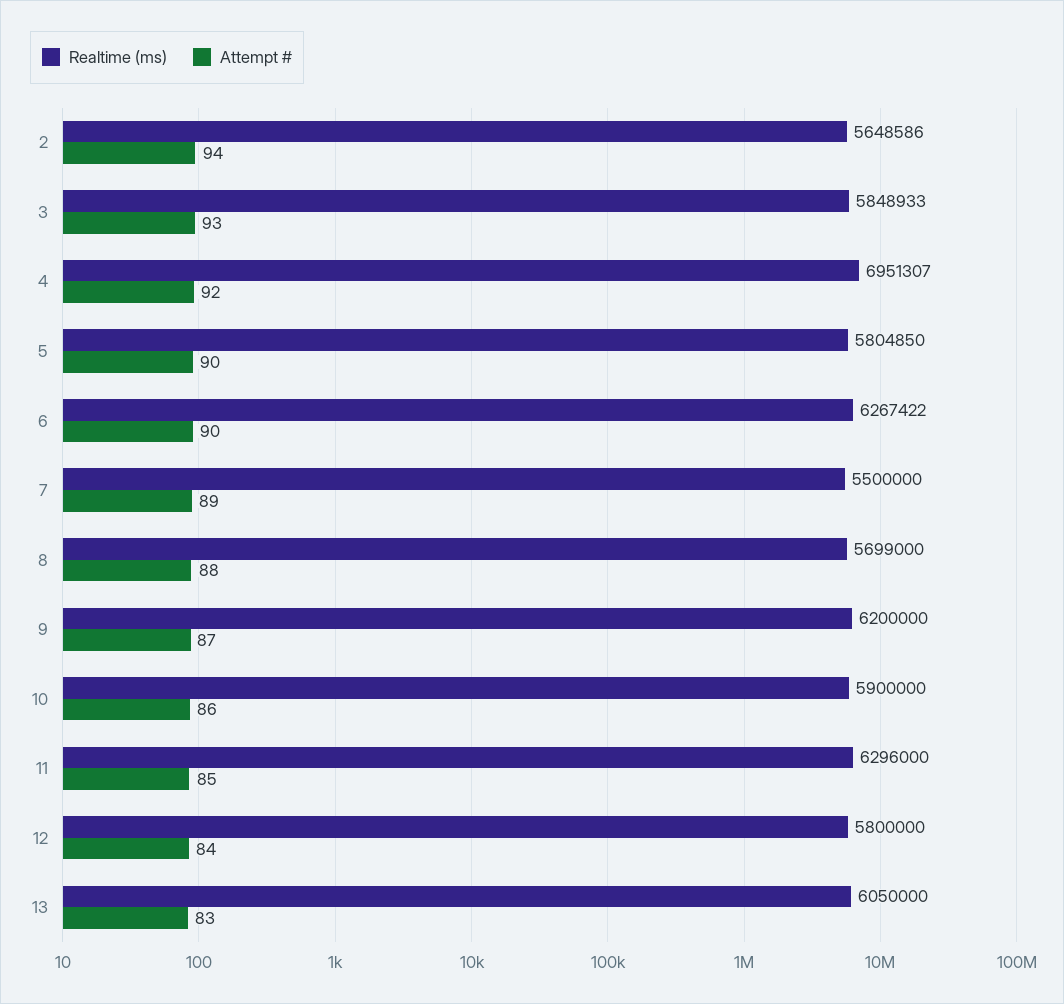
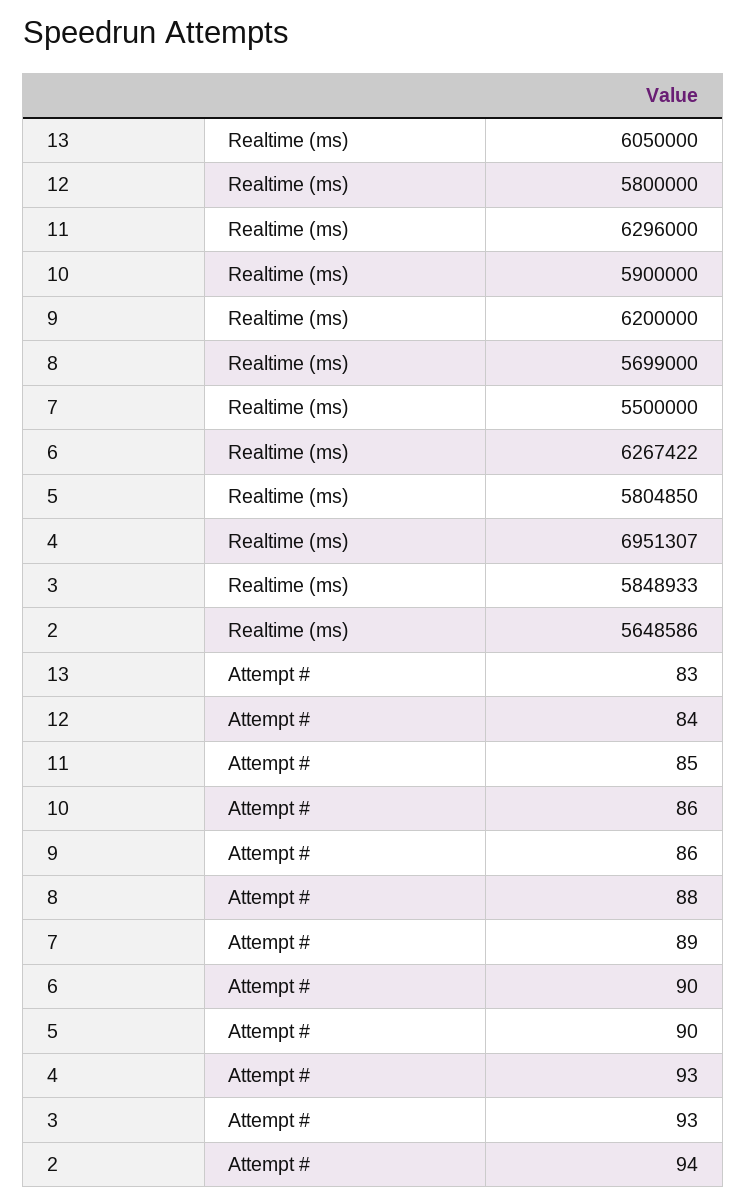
Attempt #, 4: 92 -> 93
Attempt #, 9: 87 -> 86

